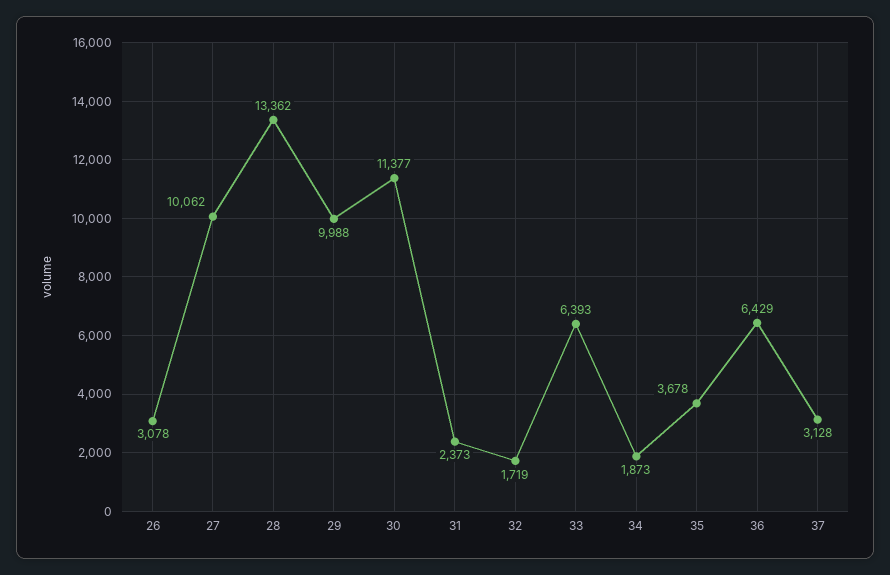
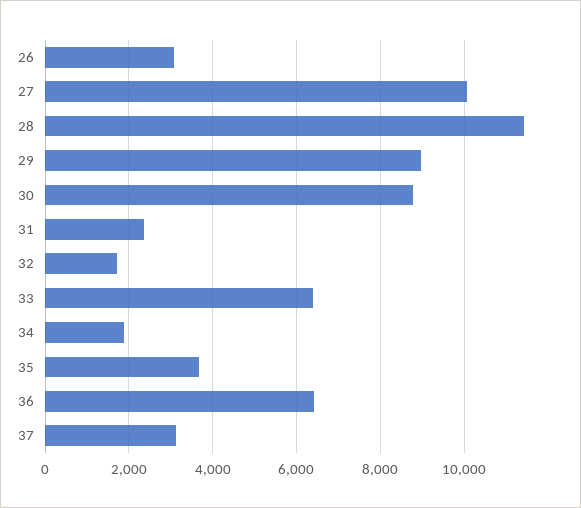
28: 13362 -> 11400
29: 9988 -> 9000
30: 11377 -> 8800

